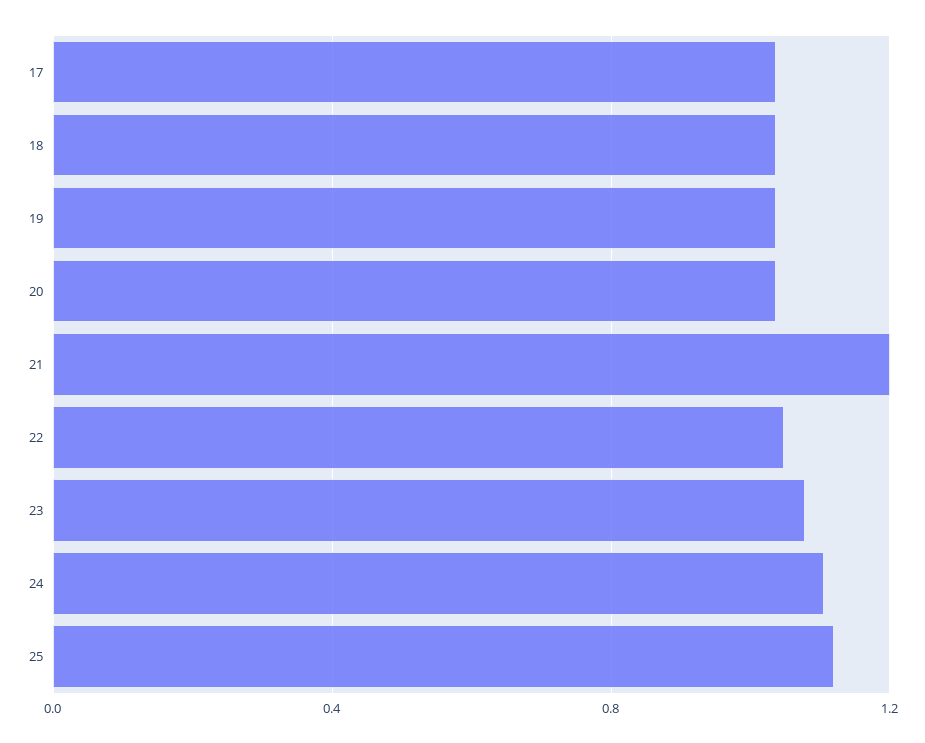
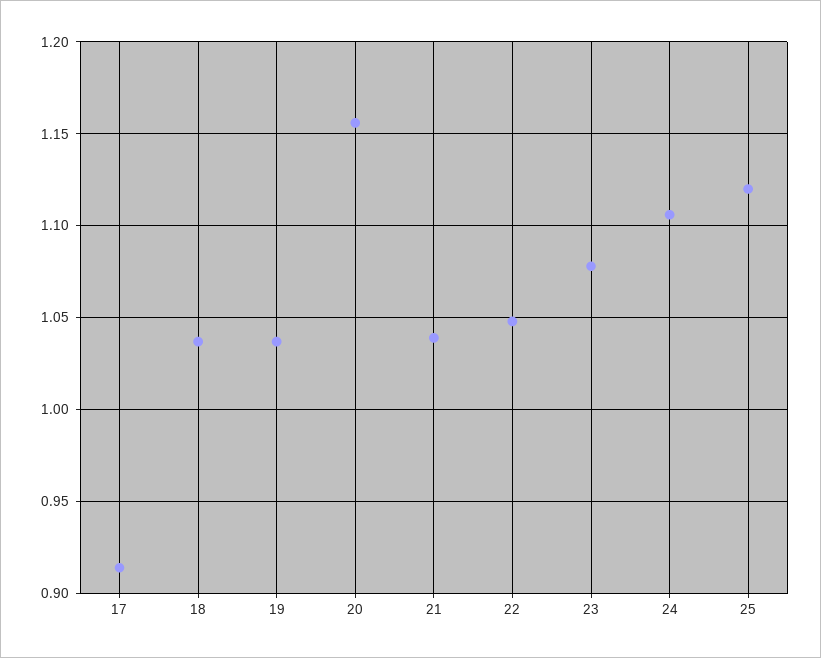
17: 1.05 -> 0.915
20: 1.05 -> 1.155
21: 1.2 -> 1.04

